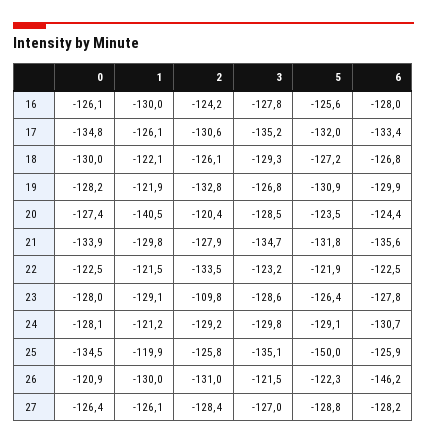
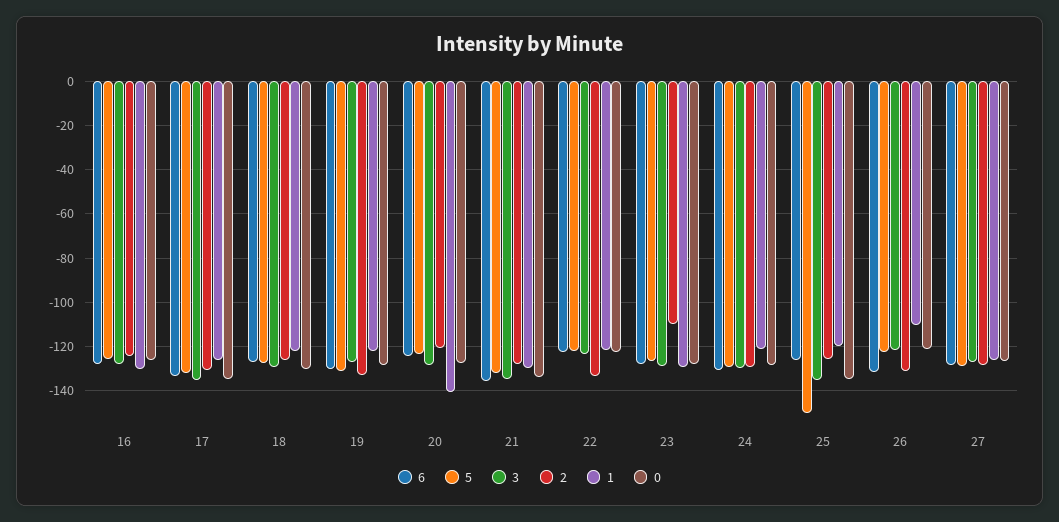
1, 26: -130 -> -110
6, 26: -146.2 -> -130

